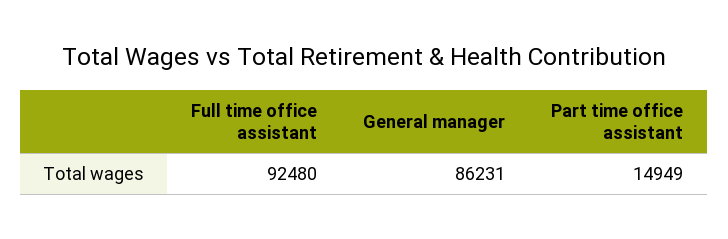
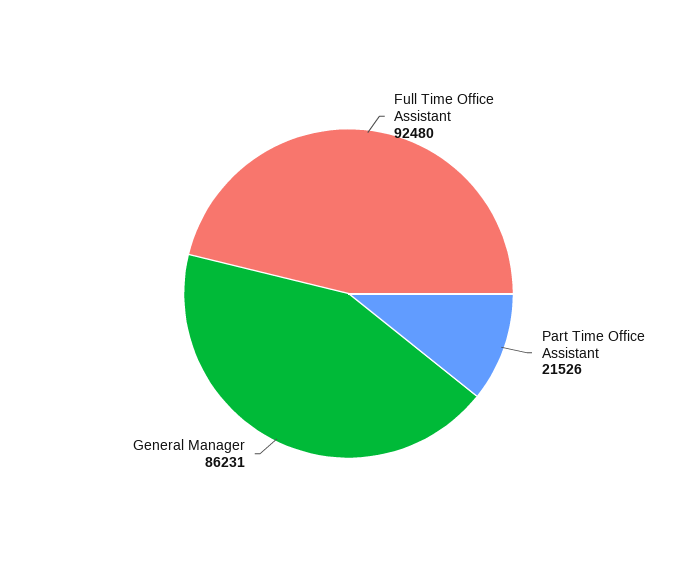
Part time office assistant: 14949 -> 21526

